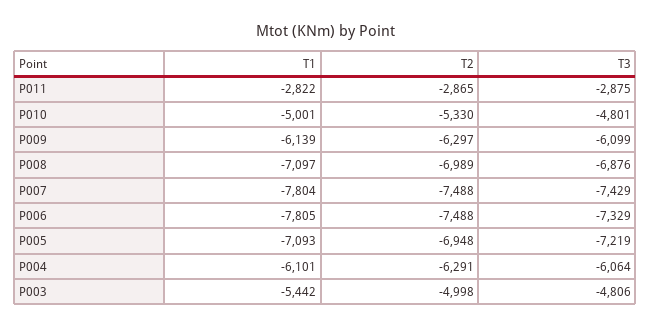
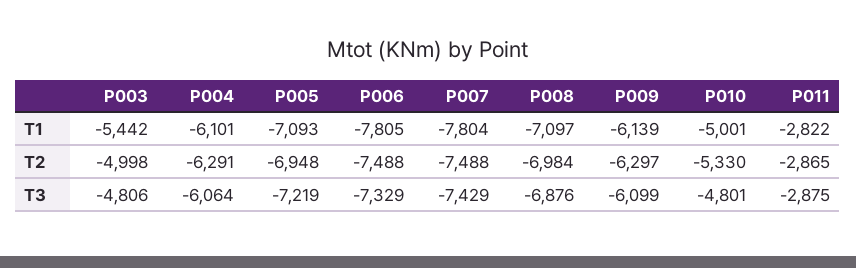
T2, P008: -6989 -> -6984

